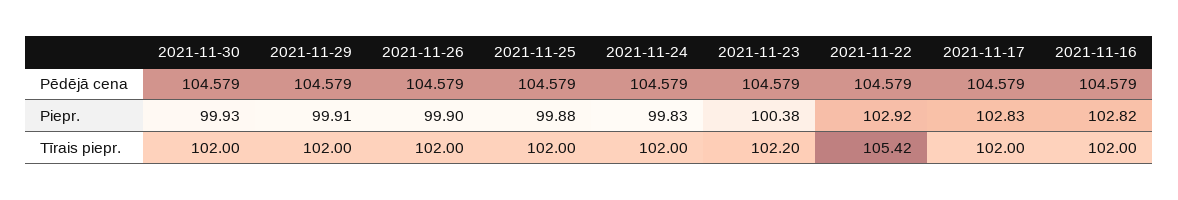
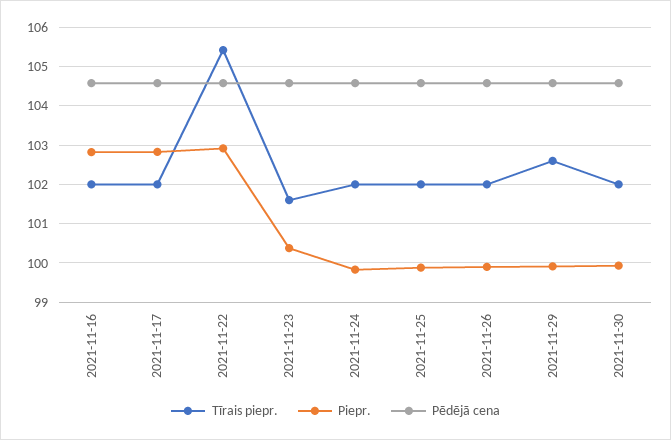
Tīrais piepr., 2021-11-29: 102 -> 102.6
Tīrais piepr., 2021-11-23: 102.2 -> 101.6

